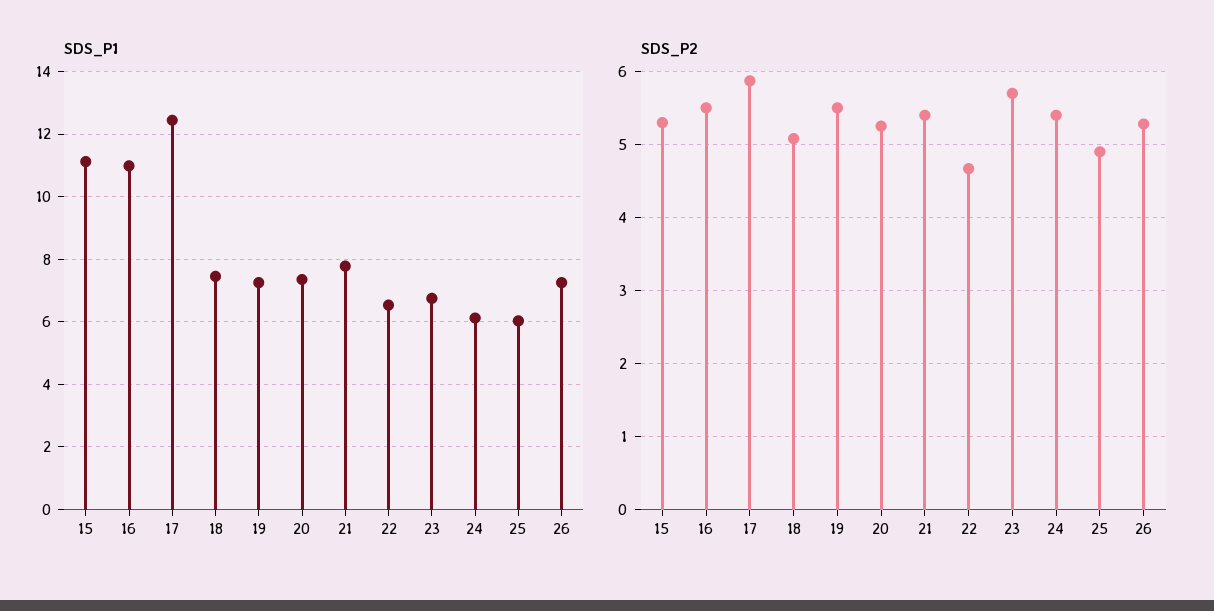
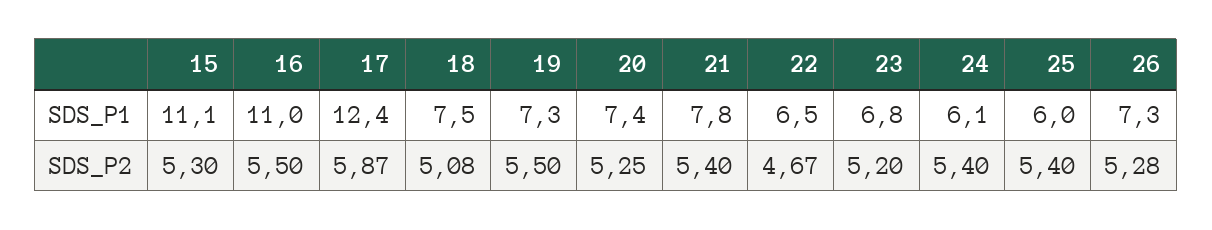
SDS_P2, 23: 5.7 -> 5.2
SDS_P2, 25: 4.9 -> 5.4

